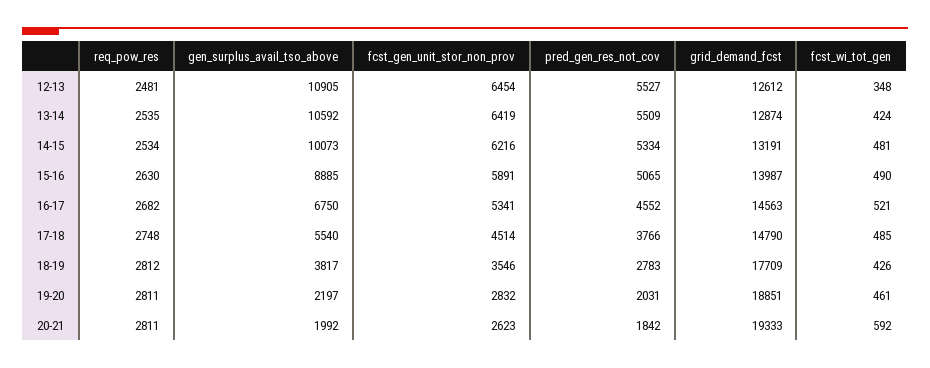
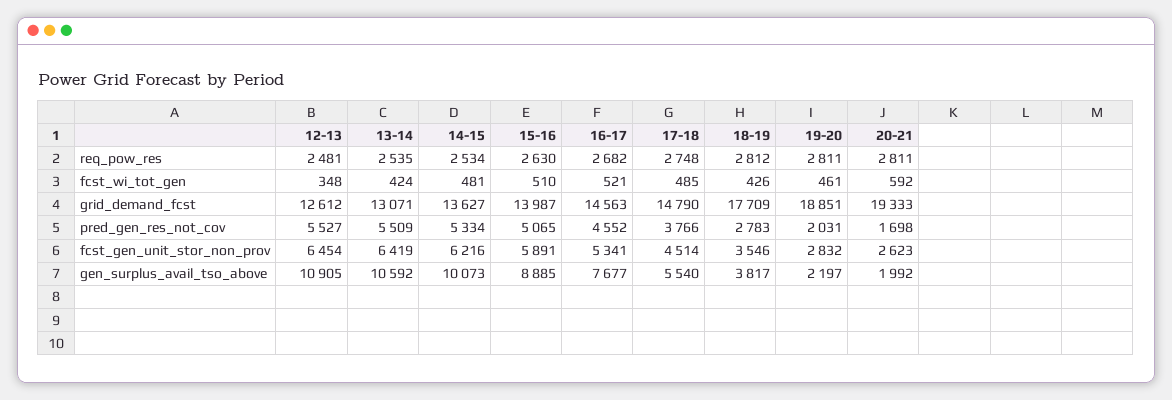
grid_demand_fcst, 13-14: 12874 -> 13071
grid_demand_fcst, 14-15: 13191 -> 13627
fcst_wi_tot_gen, 15-16: 490 -> 510
gen_surplus_avail_tso_above, 16-17: 6750 -> 7677
pred_gen_res_not_cov, 20-21: 1842 -> 1698

